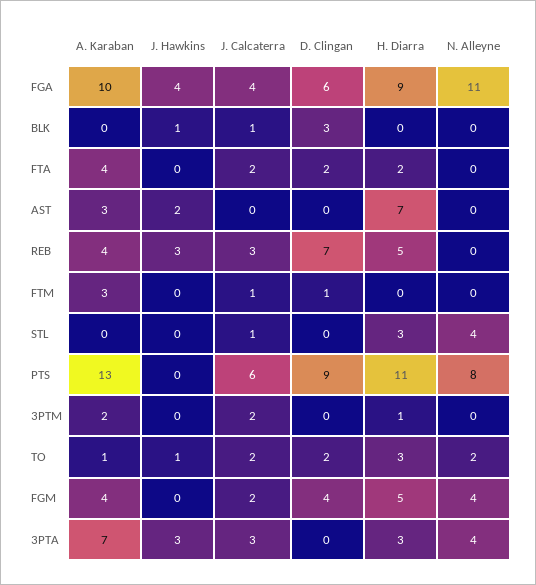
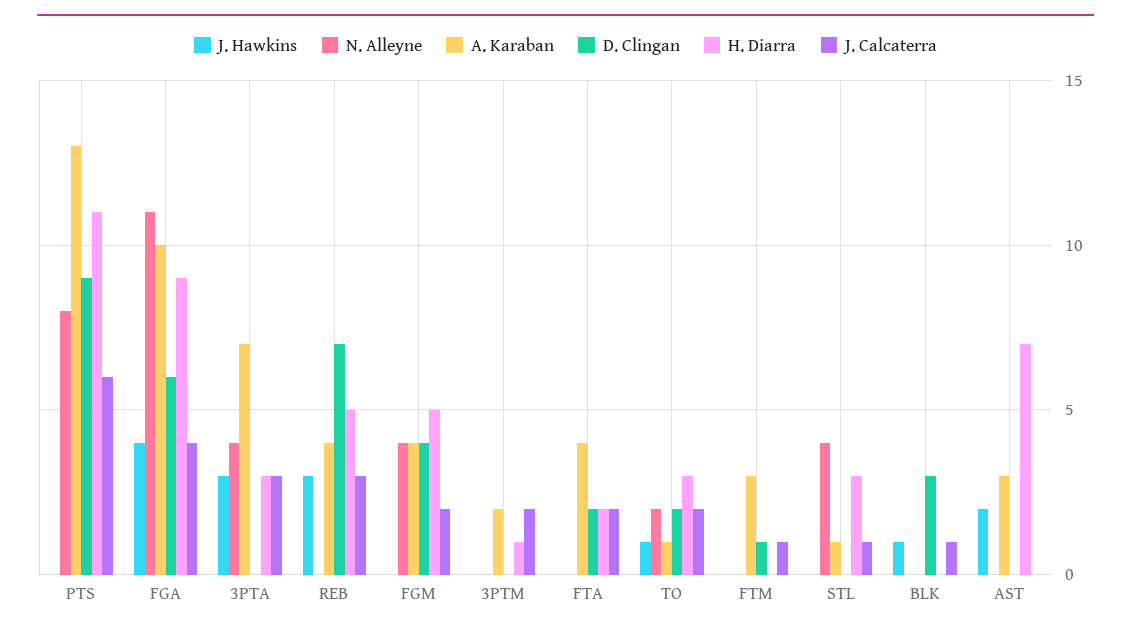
A. Karaban, STL: 0 -> 1

